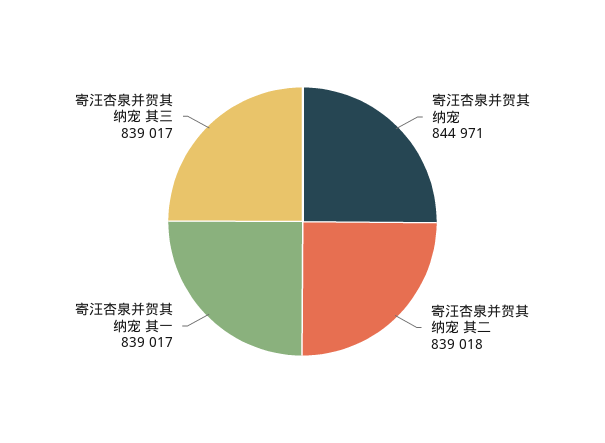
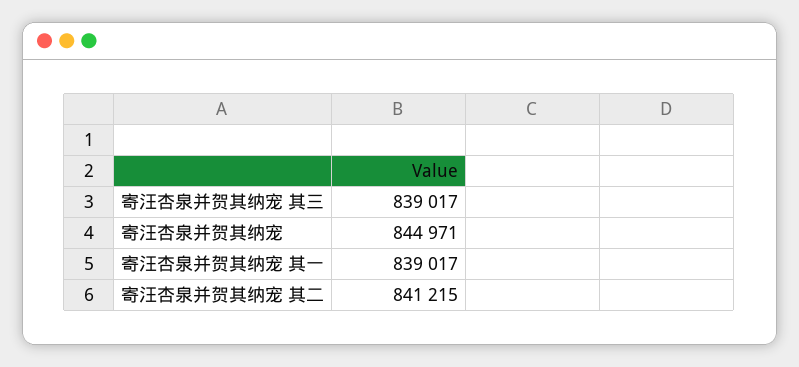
寄汪杏泉并贺其纳宠 其二: 839018 -> 841215

